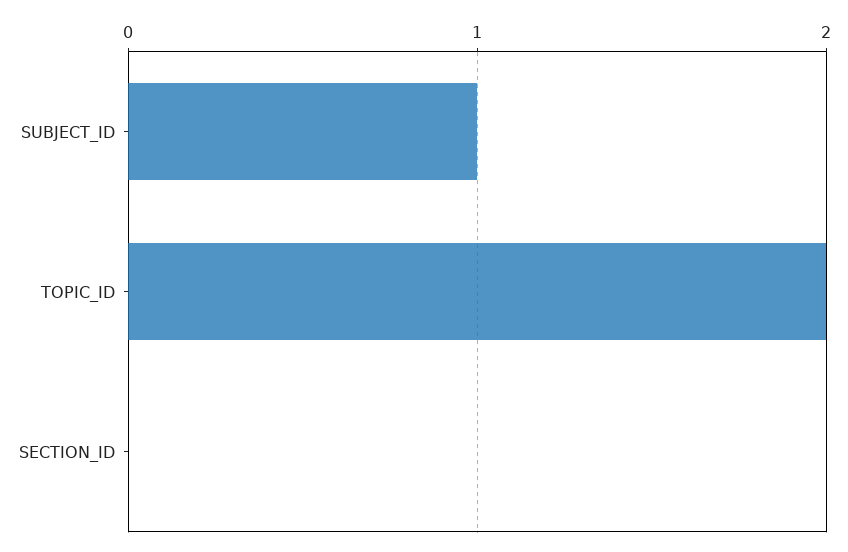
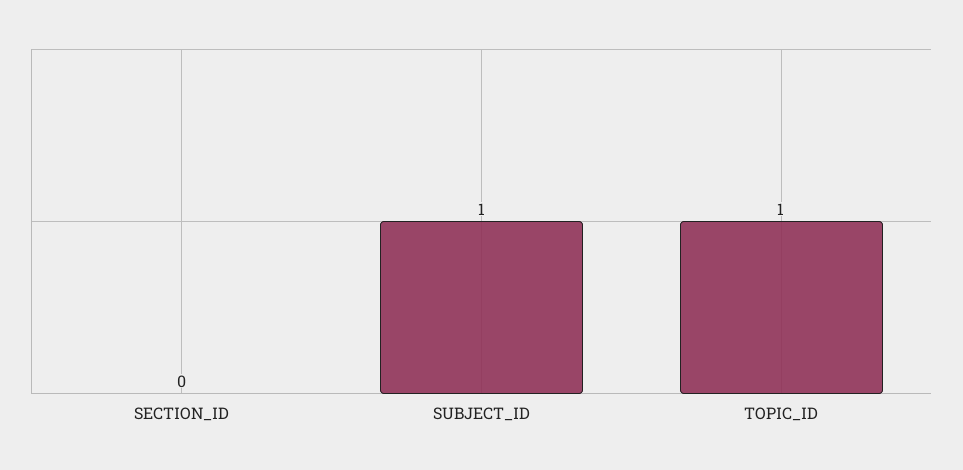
TOPIC_ID: 2 -> 1

